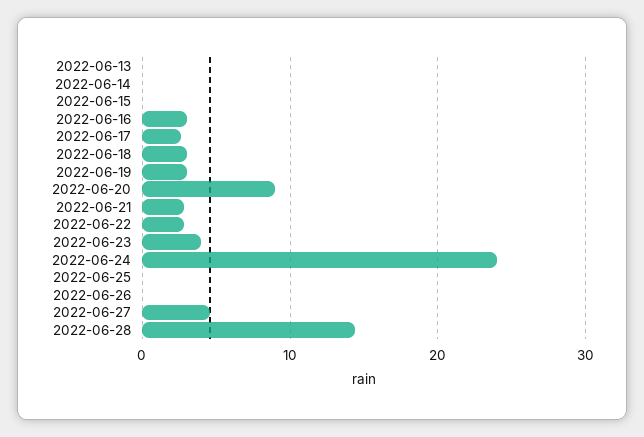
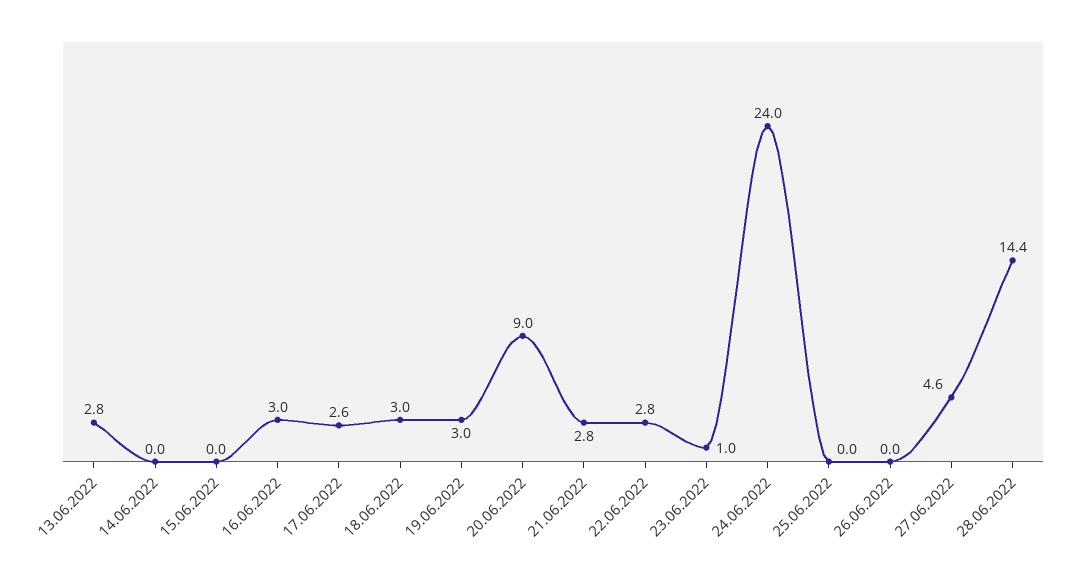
2022-06-13: 0 -> 2.8
2022-06-23: 4 -> 1

